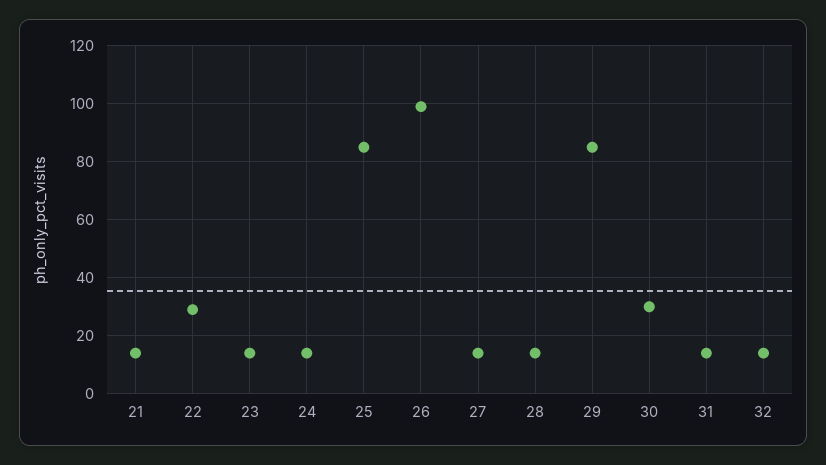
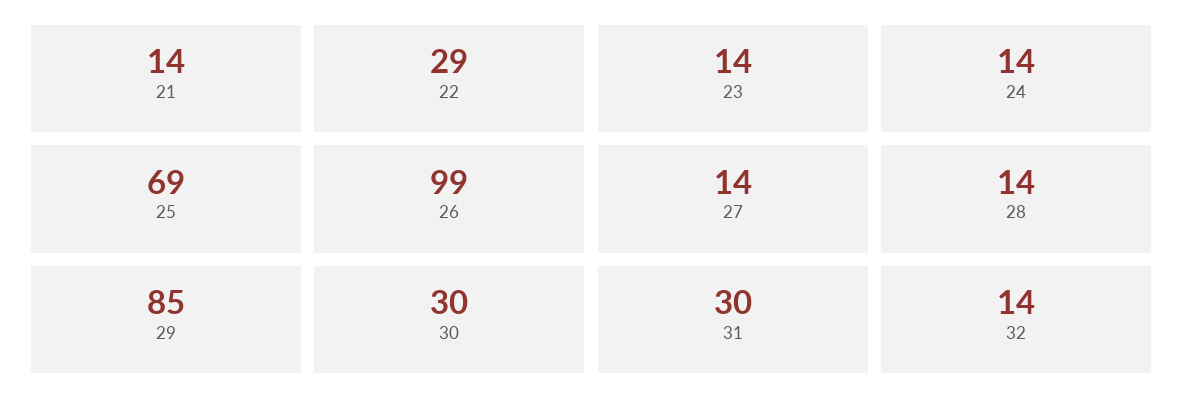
25: 85 -> 69
31: 15 -> 30

